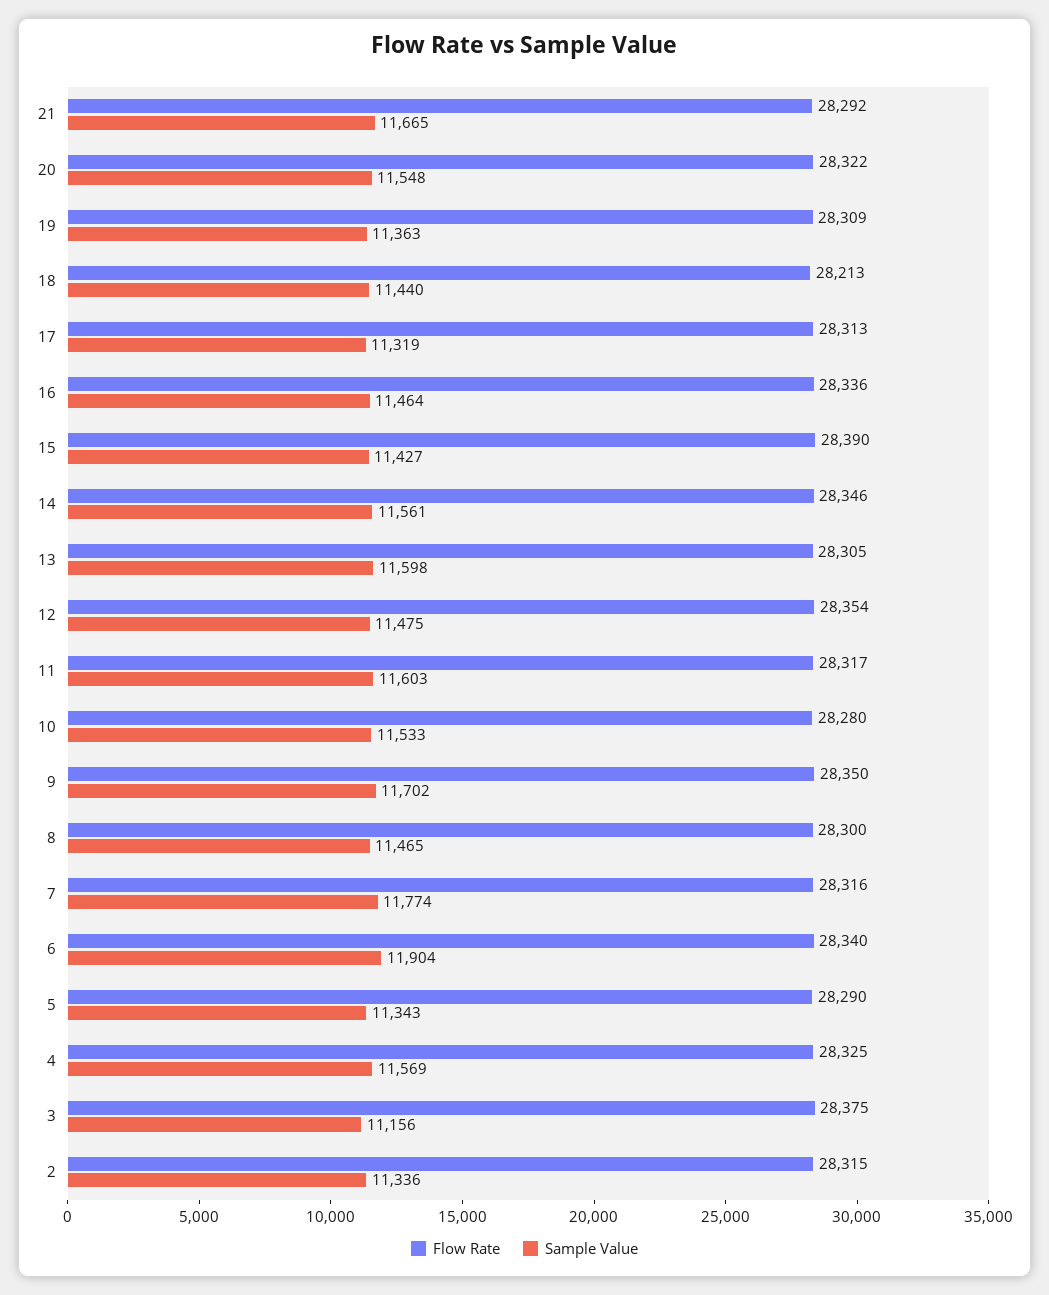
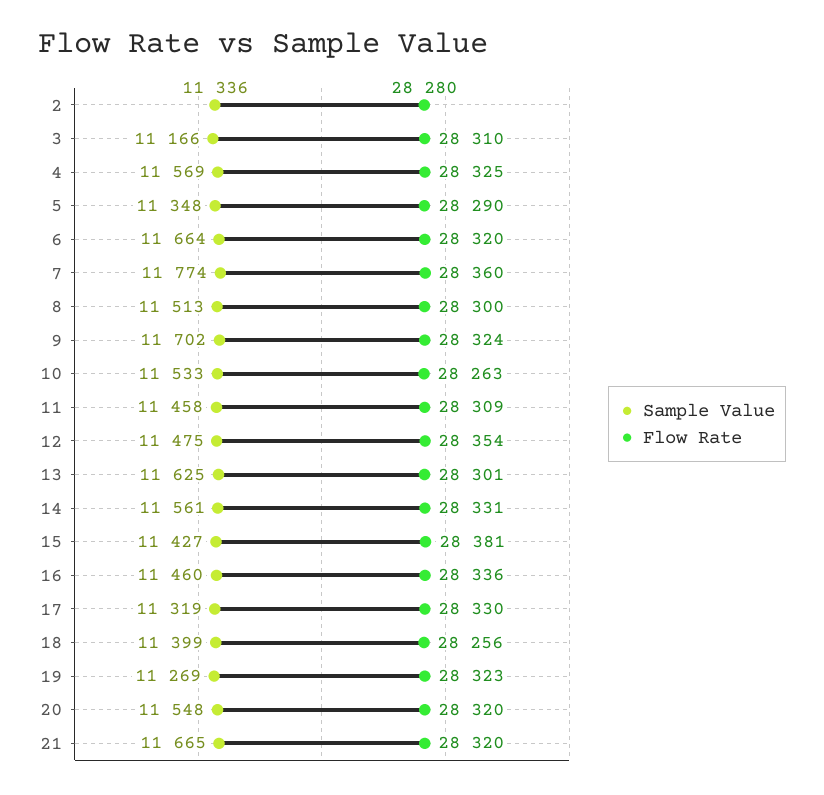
Flow Rate, 21: 28292 -> 28320
Flow Rate, 20: 28322 -> 28320
Flow Rate, 19: 28309 -> 28323
Sample Value, 19: 11363 -> 11269
Flow Rate, 18: 28213 -> 28256
Sample Value, 18: 11440 -> 11399
Flow Rate, 17: 28313 -> 28330
Sample Value, 16: 11464 -> 11460
Flow Rate, 15: 28390 -> 28381
Flow Rate, 14: 28346 -> 28331
Flow Rate, 13: 28305 -> 28301
Sample Value, 13: 11598 -> 11625
Flow Rate, 11: 28317 -> 28309
Sample Value, 11: 11603 -> 11458
Flow Rate, 10: 28280 -> 28263
Flow Rate, 9: 28350 -> 28324
Sample Value, 8: 11465 -> 11513
Flow Rate, 7: 28316 -> 28360
Flow Rate, 6: 28340 -> 28320
Sample Value, 6: 11904 -> 11664
Sample Value, 5: 11343 -> 11348
Flow Rate, 3: 28375 -> 28310
Sample Value, 3: 11156 -> 11166
Flow Rate, 2: 28315 -> 28280

